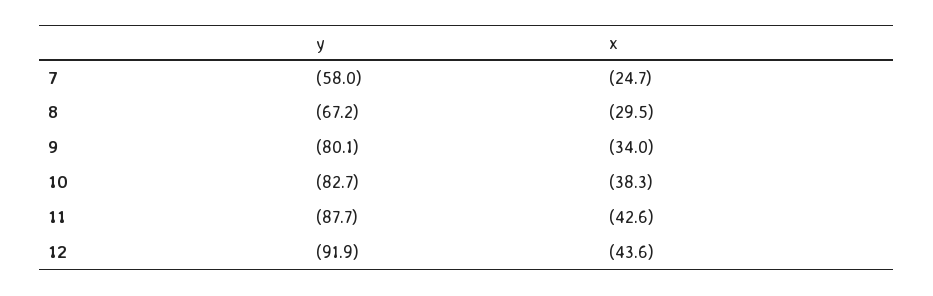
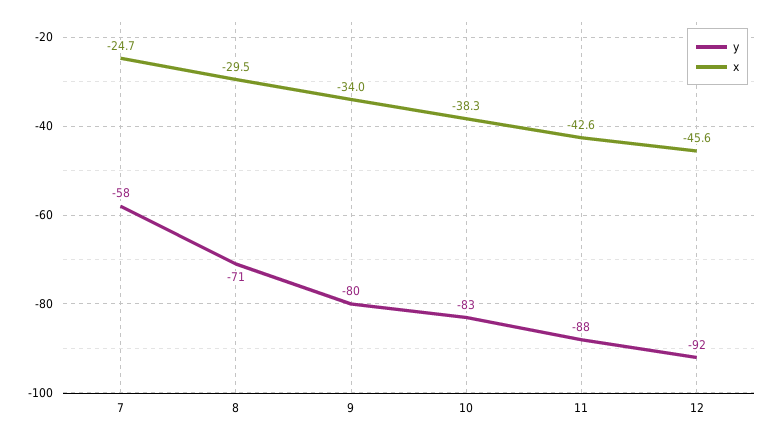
y, 8: -67.2 -> -71
x, 12: -43.6 -> -45.6

